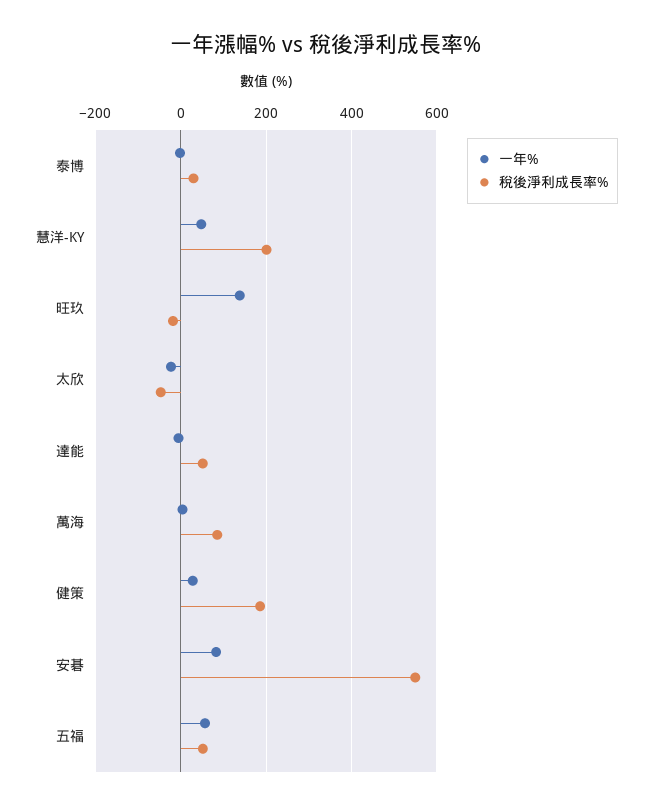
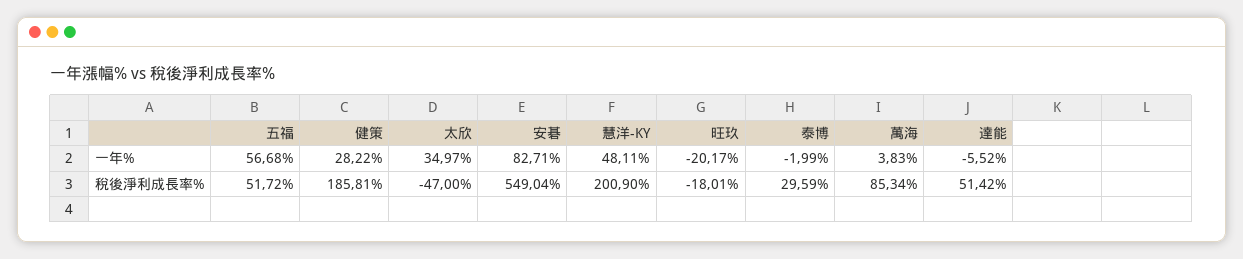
一年%, 旺玖: 140 -> -20.17
一年%, 太欣: -20 -> 34.97

